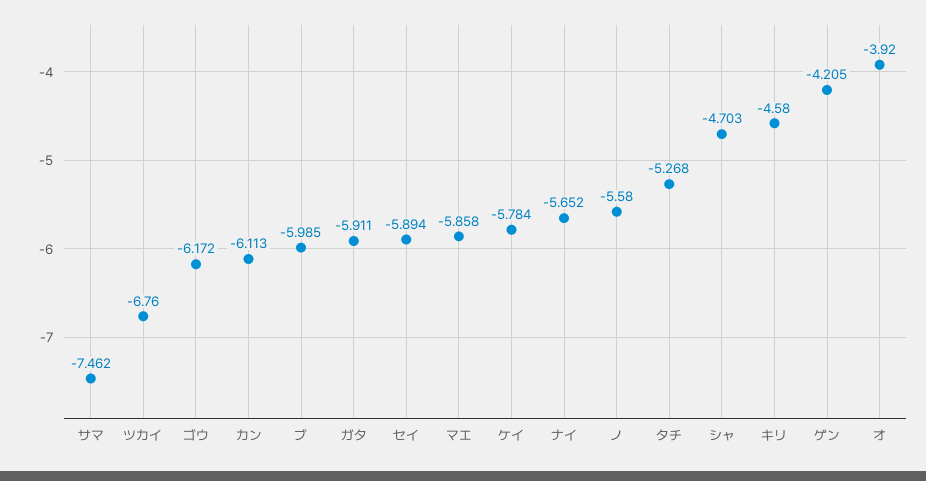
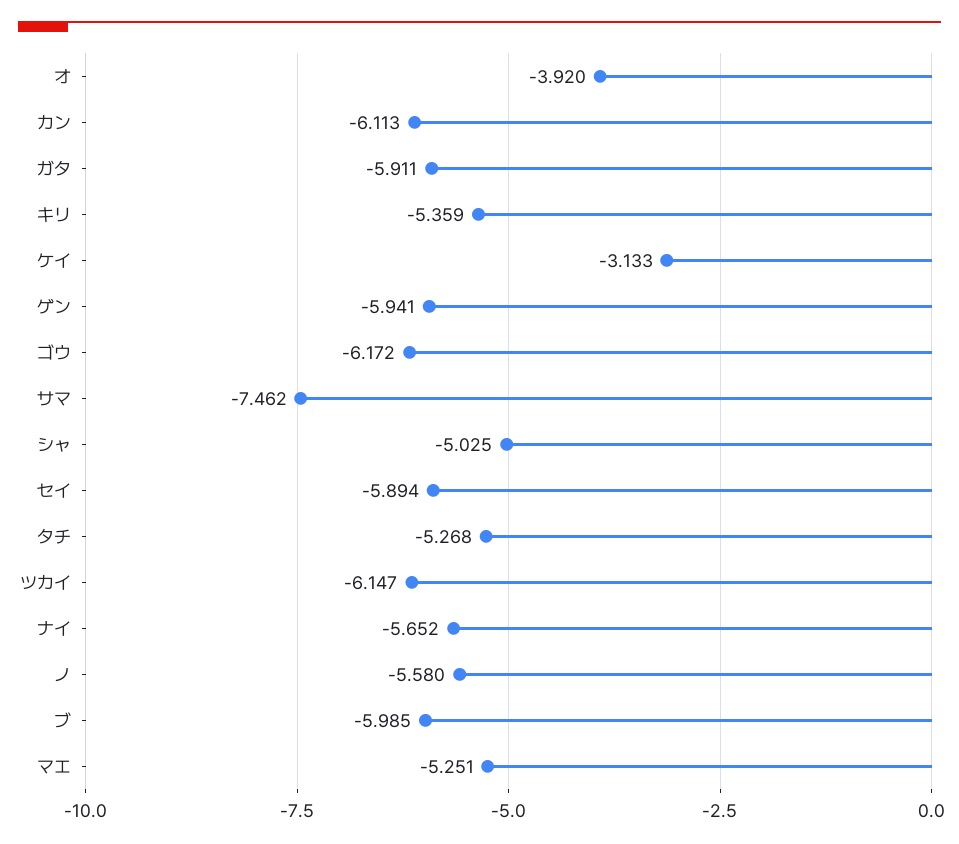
ツカイ: -6.76 -> -6.147
マエ: -5.858 -> -5.251
ケイ: -5.784 -> -3.133
シャ: -4.703 -> -5.025
キリ: -4.58 -> -5.359
ゲン: -4.205 -> -5.941

